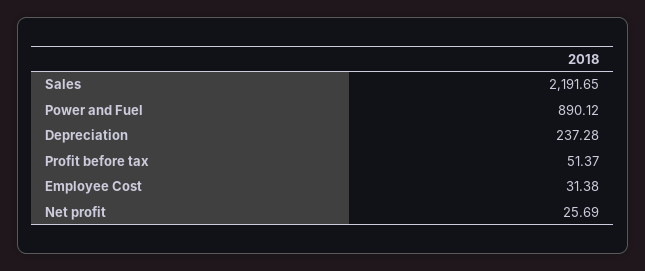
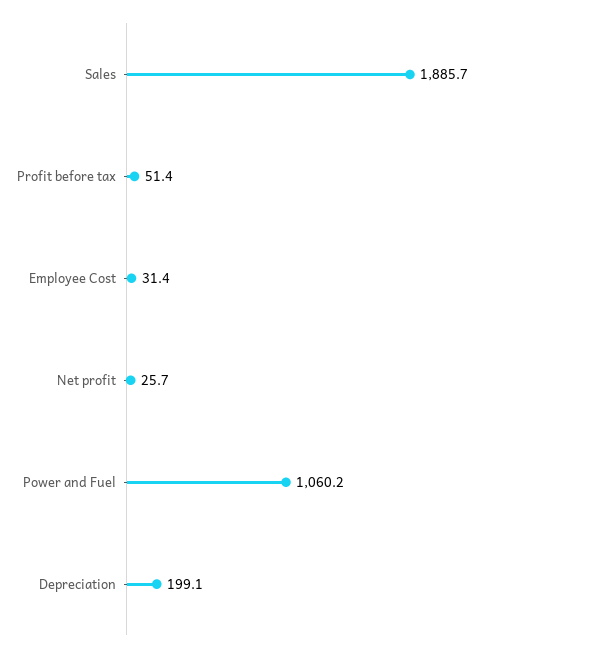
Sales: 2191.65 -> 1885.7
Power and Fuel: 890.12 -> 1060.2
Depreciation: 237.28 -> 199.1

